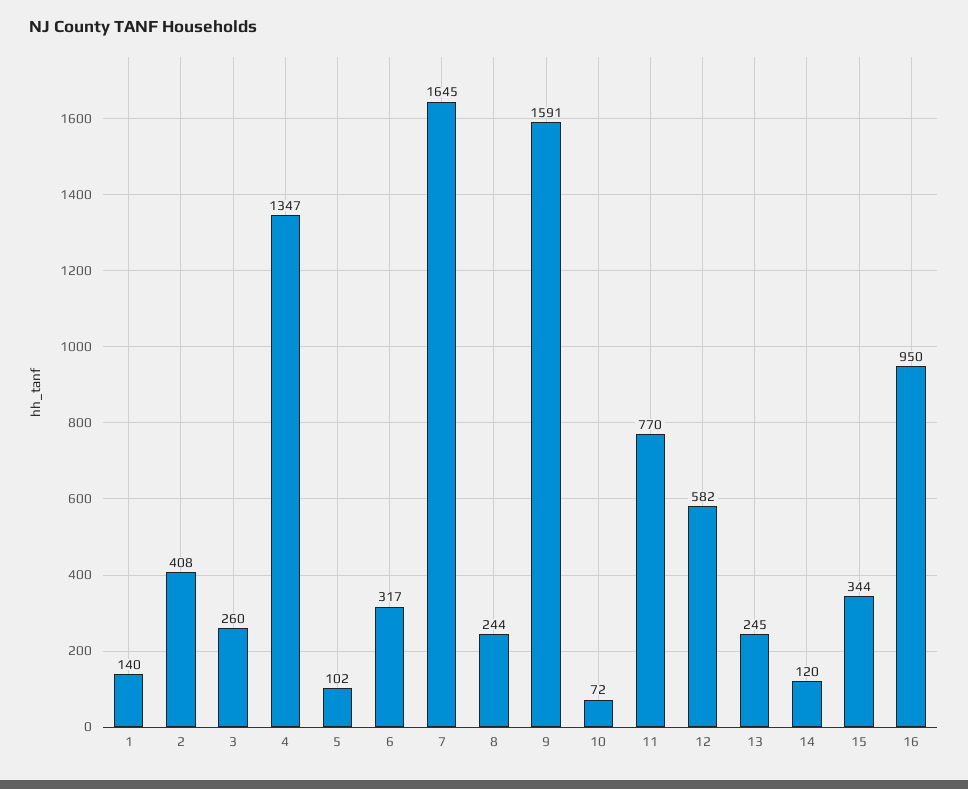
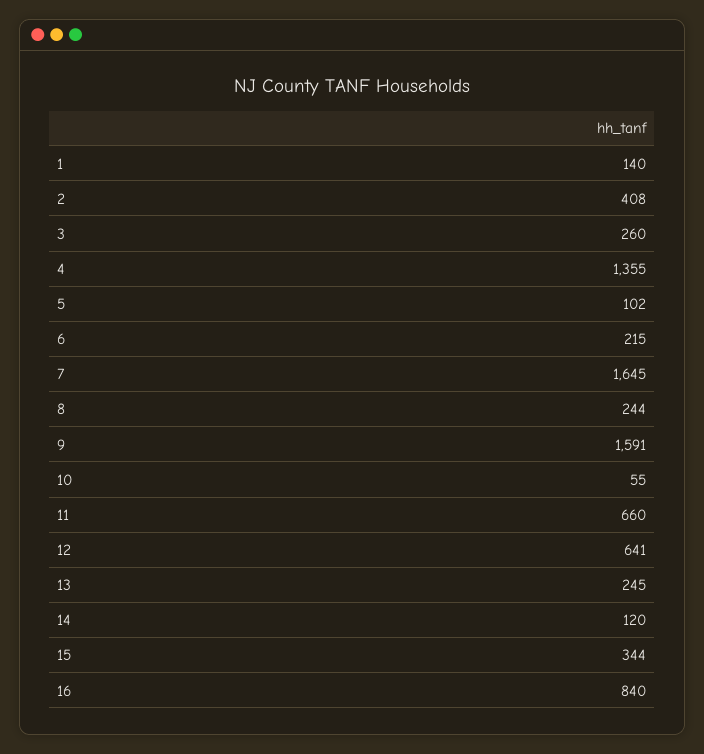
4: 1347 -> 1355
6: 317 -> 215
10: 72 -> 55
11: 770 -> 660
12: 582 -> 641
16: 950 -> 840

